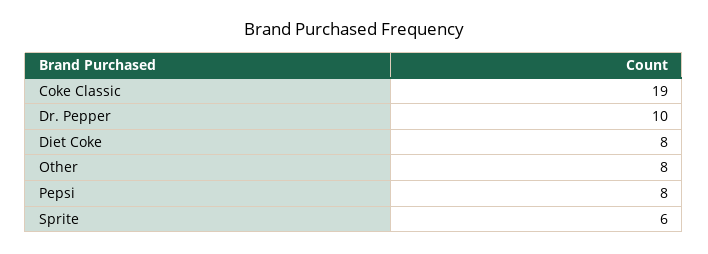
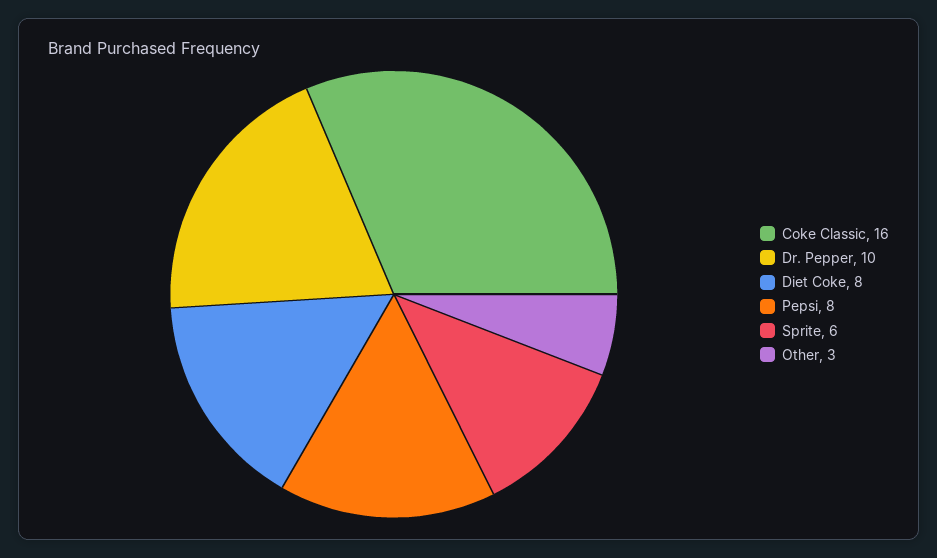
Coke Classic: 19 -> 16
Other: 8 -> 3

